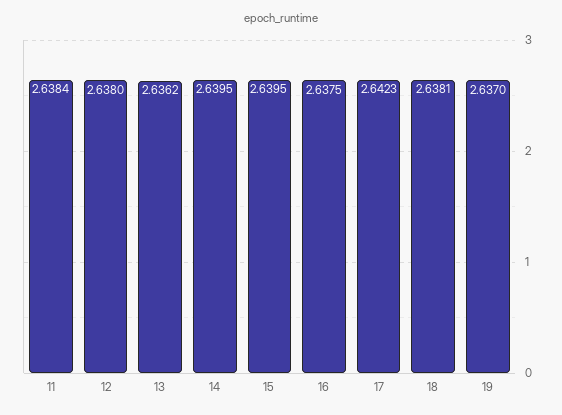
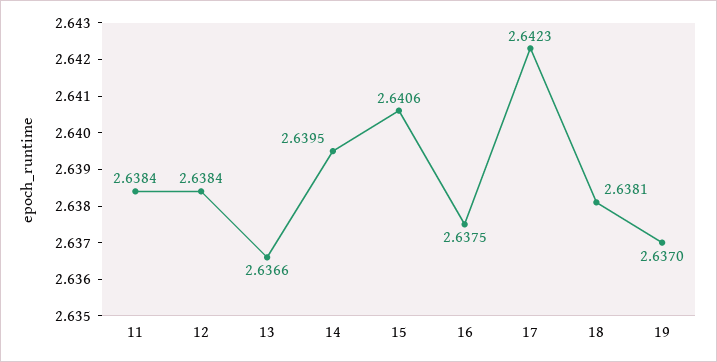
12: 2.638 -> 2.6384
13: 2.6362 -> 2.6366
15: 2.6395 -> 2.6406

